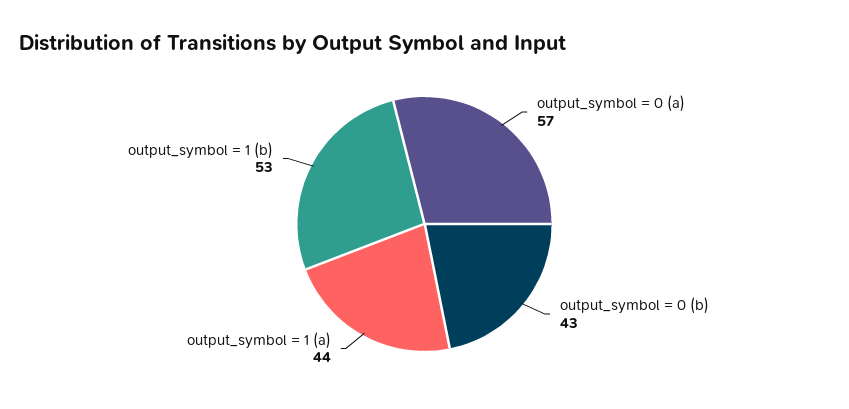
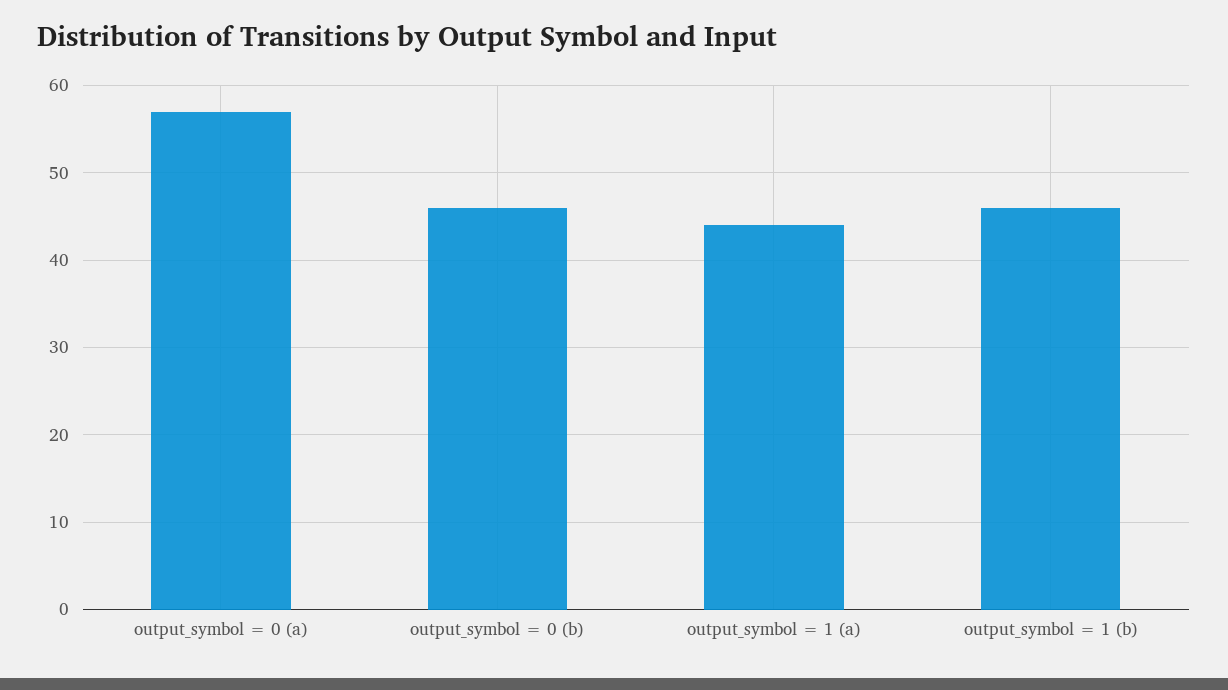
output_symbol = 0 (b): 43 -> 46
output_symbol = 1 (b): 53 -> 46

